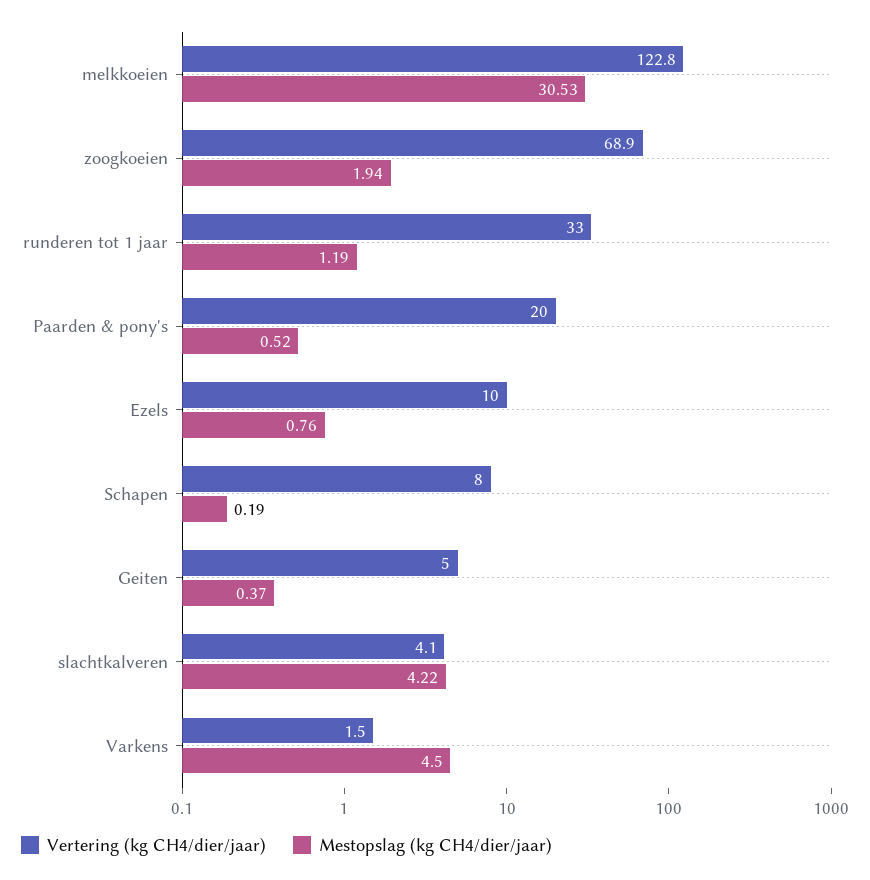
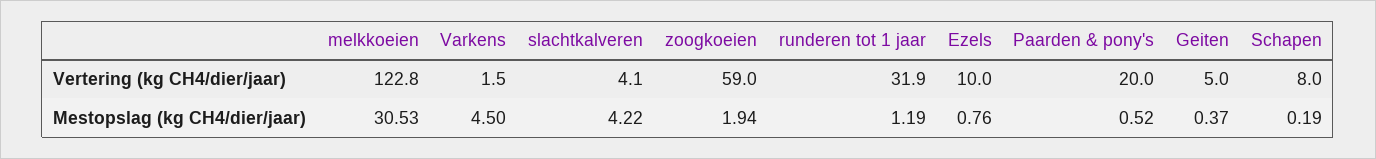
Vertering (kg CH4/dier/jaar), zoogkoeien: 68.9 -> 59
Vertering (kg CH4/dier/jaar), runderen tot 1 jaar: 33 -> 31.9

